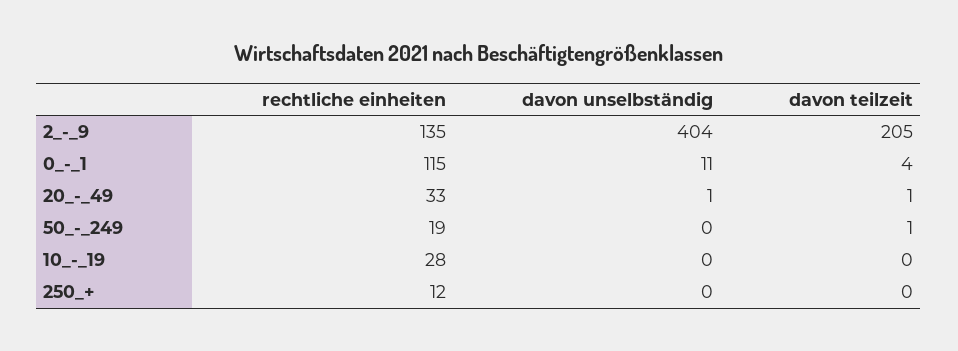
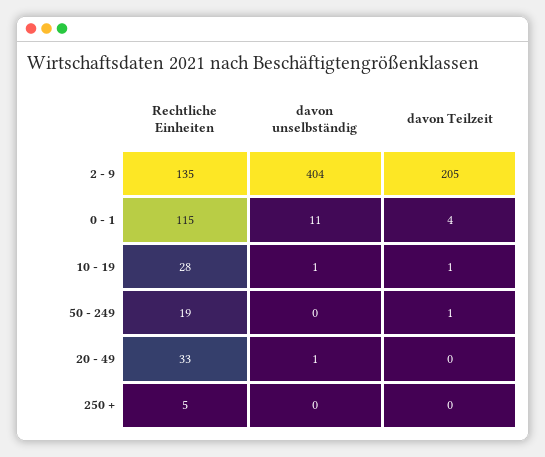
davon teilzeit, 20_-_49: 1 -> 0
davon unselbständig, 10_-_19: 0 -> 1
davon teilzeit, 10_-_19: 0 -> 1
rechtliche einheiten, 250_+: 12 -> 5

